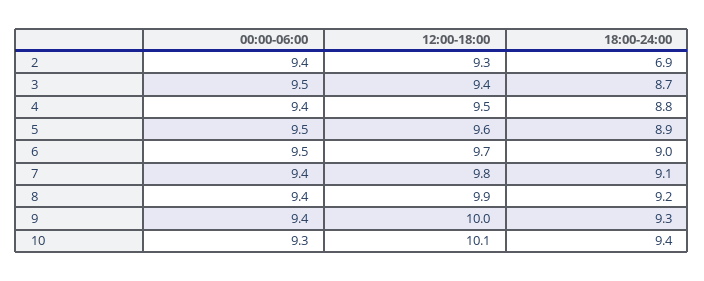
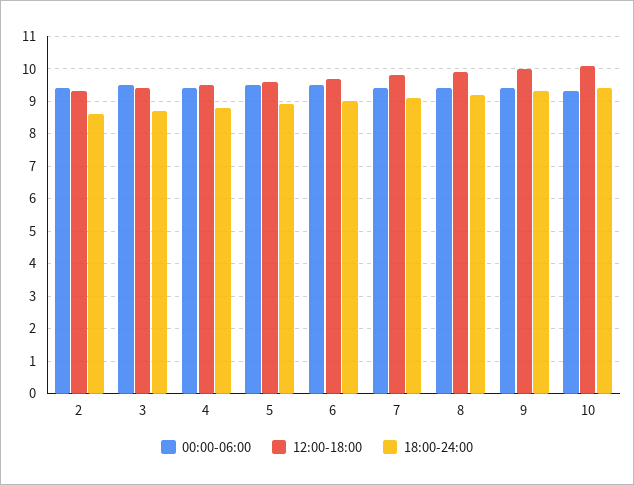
18:00-24:00, 2: 6.9 -> 8.5

